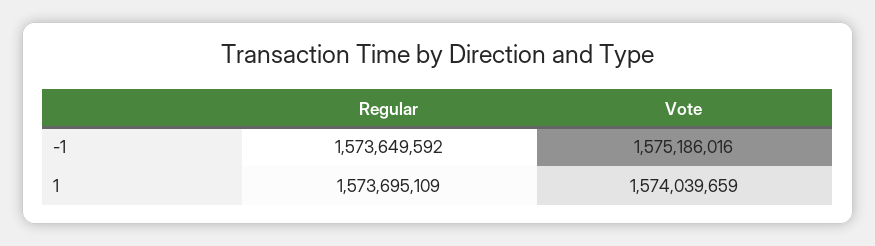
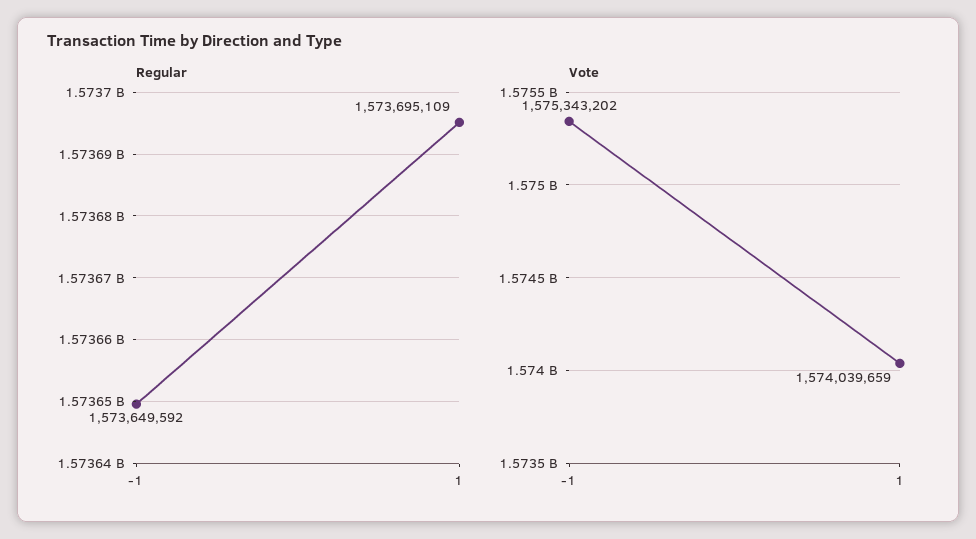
Vote, -1: 1575186016 -> 1575343202

